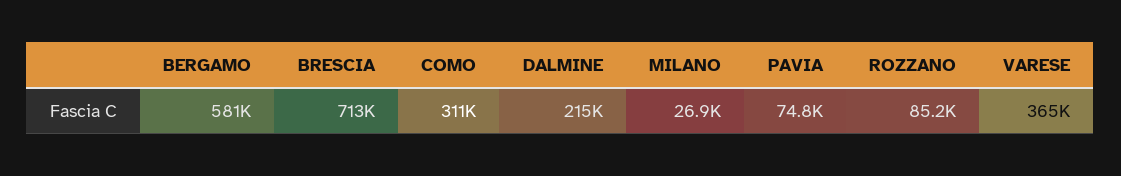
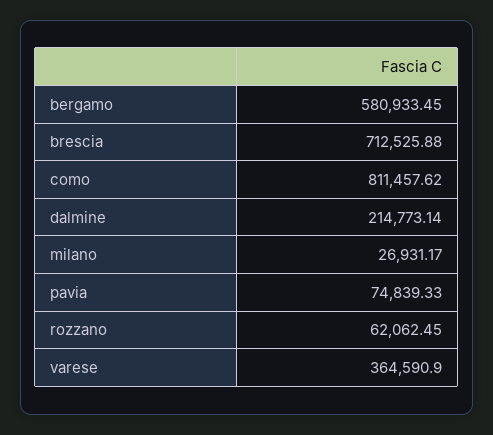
COMO: 311000 -> 811457.62
ROZZANO: 85200 -> 62062.45

